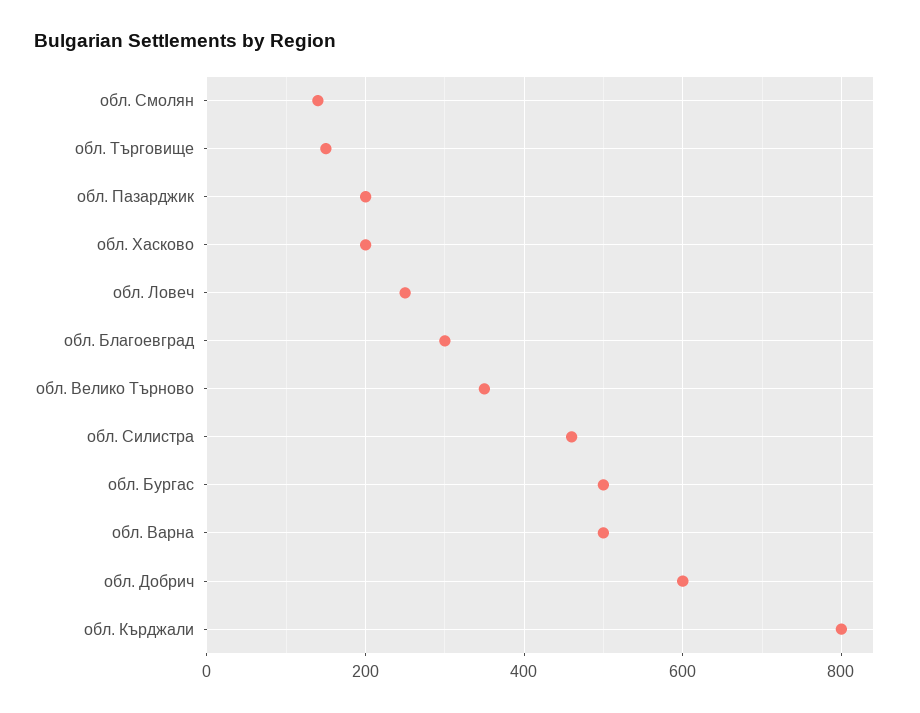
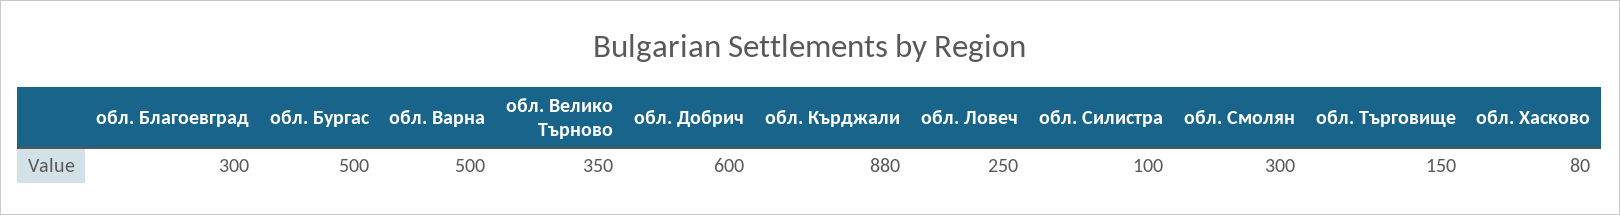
обл. Смолян: 140 -> 300
обл. Пазарджик: 200 -> none
обл. Хасково: 200 -> 80
обл. Силистра: 460 -> 100
обл. Кърджали: 800 -> 880

